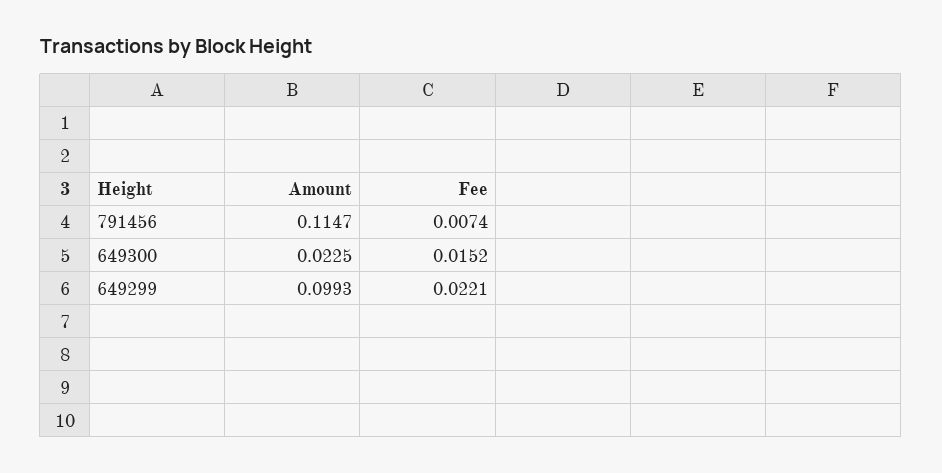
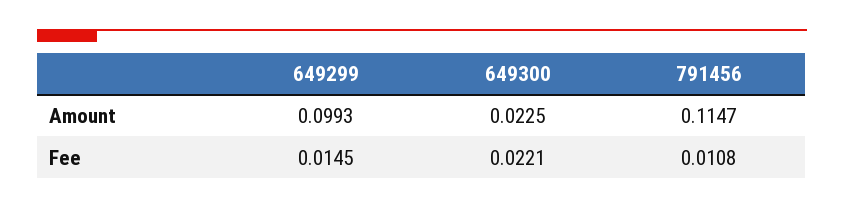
Fee, 791456: 0.0074 -> 0.0108
Fee, 649300: 0.0152 -> 0.0221
Fee, 649299: 0.0221 -> 0.0145

